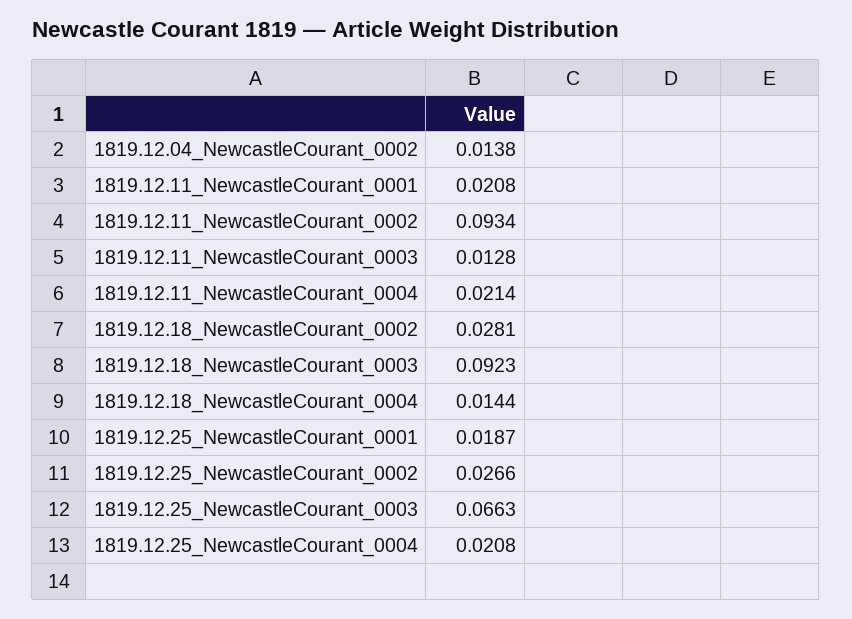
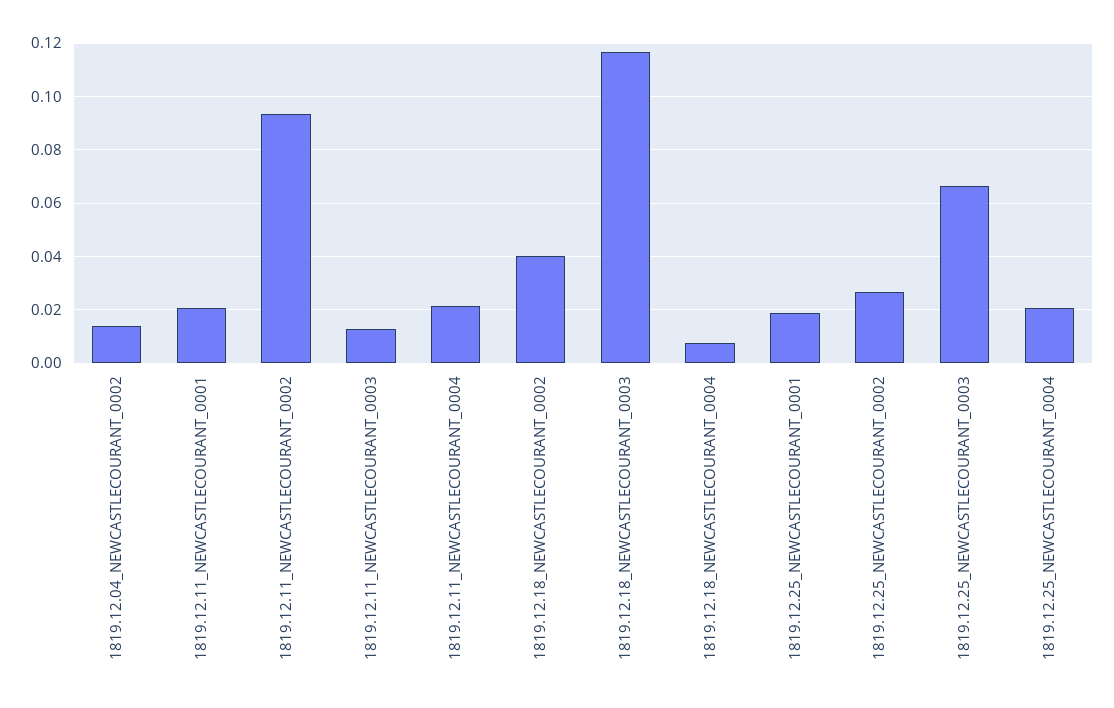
1819.12.18_NewcastleCourant_0002: 0.0281 -> 0.04
1819.12.18_NewcastleCourant_0003: 0.0923 -> 0.1175
1819.12.18_NewcastleCourant_0004: 0.0144 -> 0.0075

